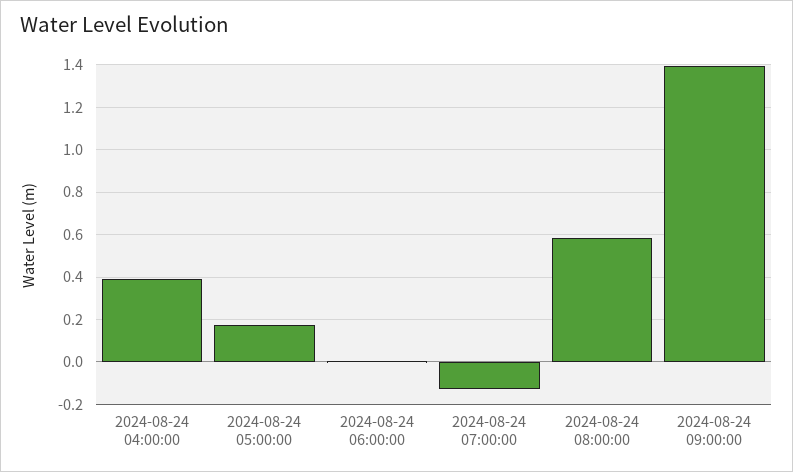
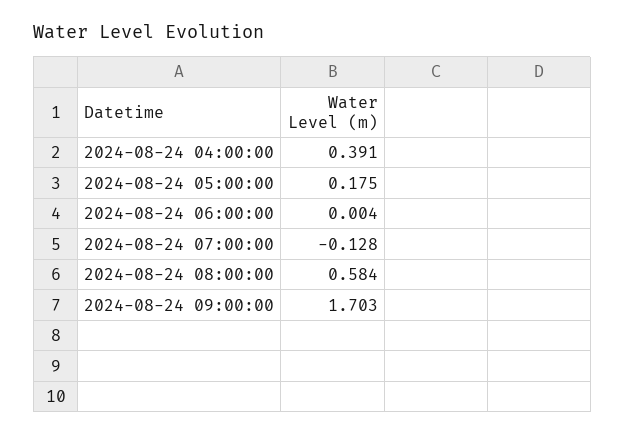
2024-08-24 09:00:00: 1.4 -> 1.703

